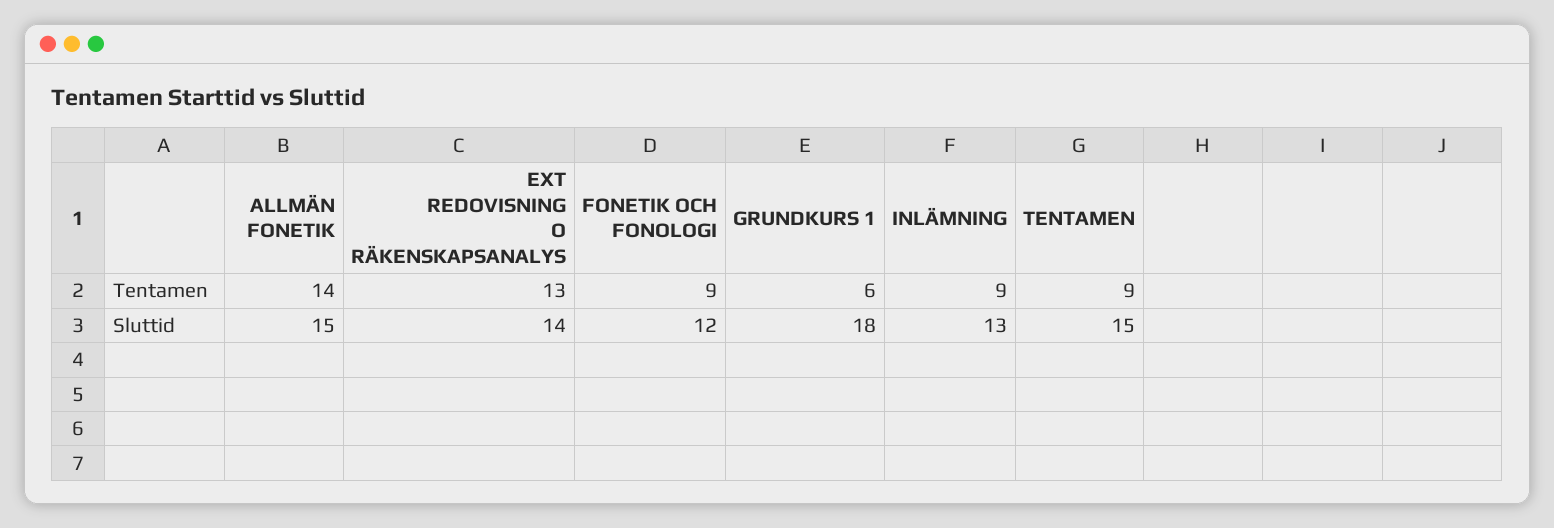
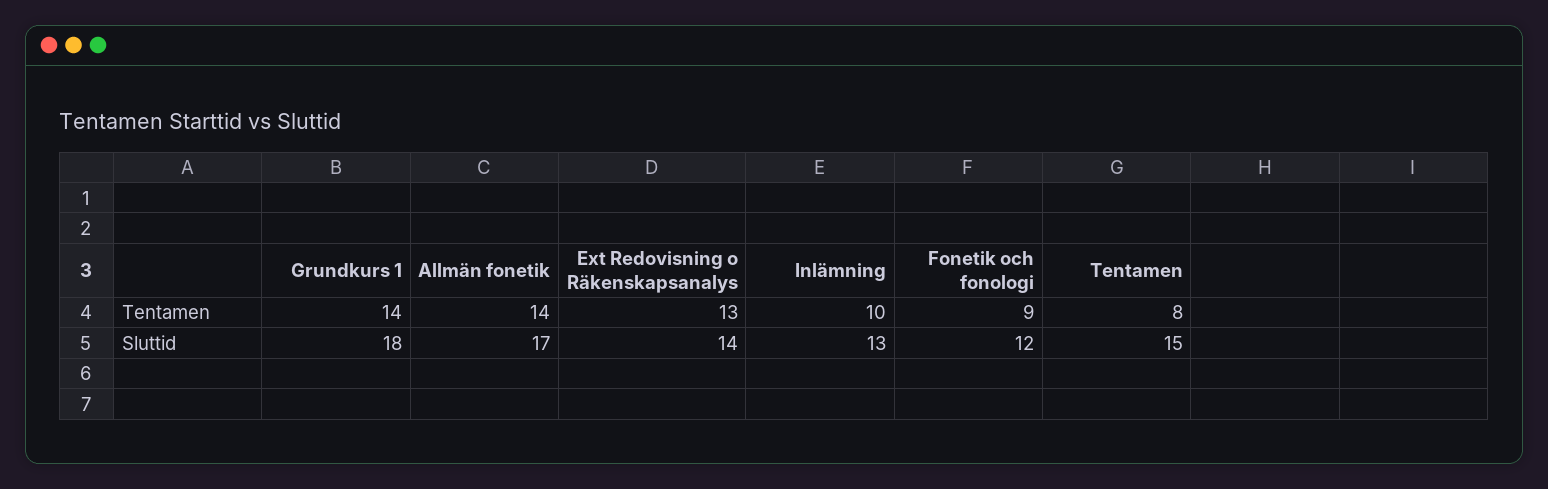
GRUNDKURS 1, Tentamen: 6 -> 14
INLÄMNING, Tentamen: 9 -> 10
TENTAMEN, Tentamen: 9 -> 8
ALLMÄN FONETIK, Sluttid: 15 -> 17

